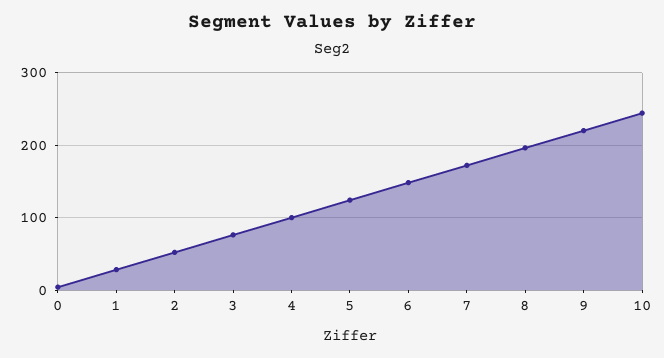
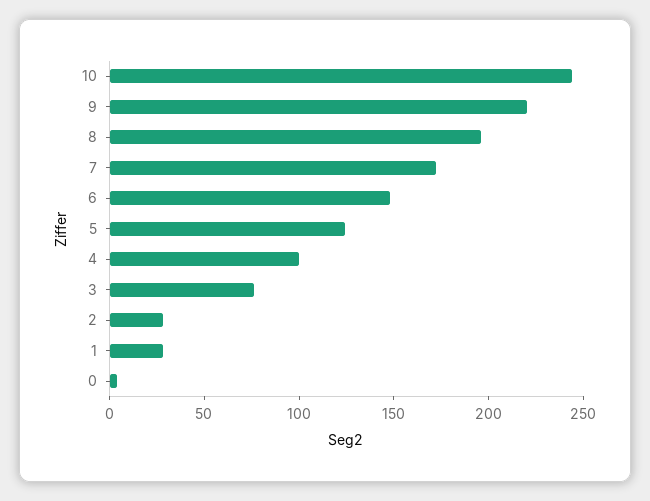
2: 50 -> 30

